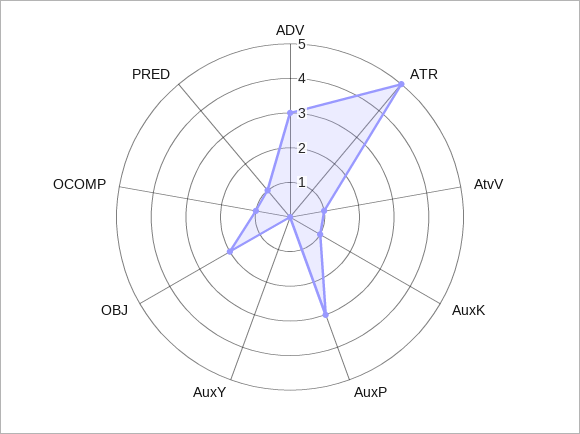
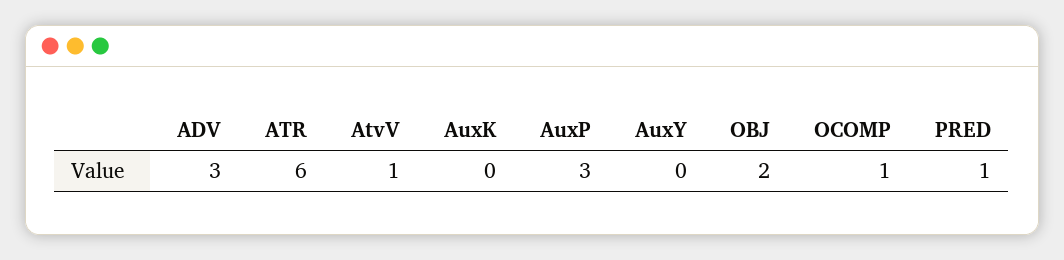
ATR: 5 -> 6
AuxK: 1 -> 0

